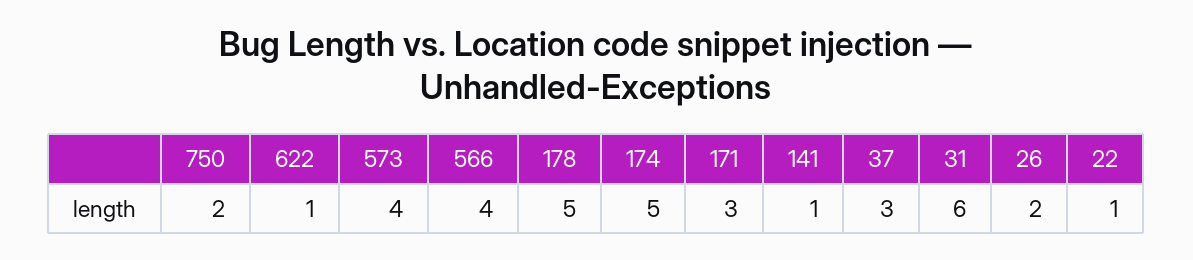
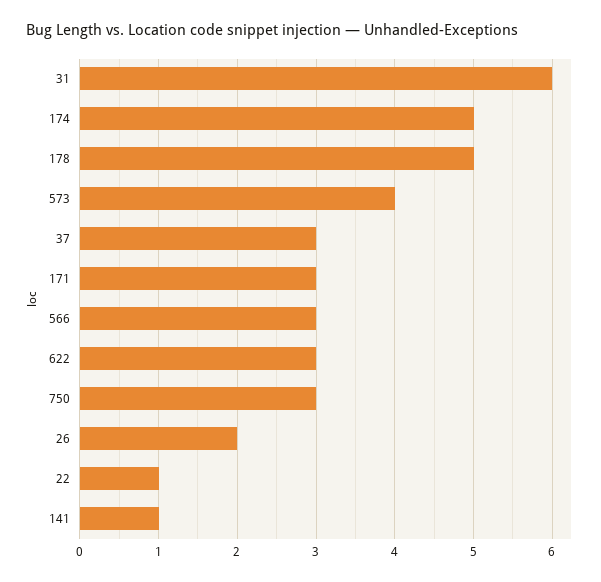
750: 2 -> 3
622: 1 -> 3
566: 4 -> 3

